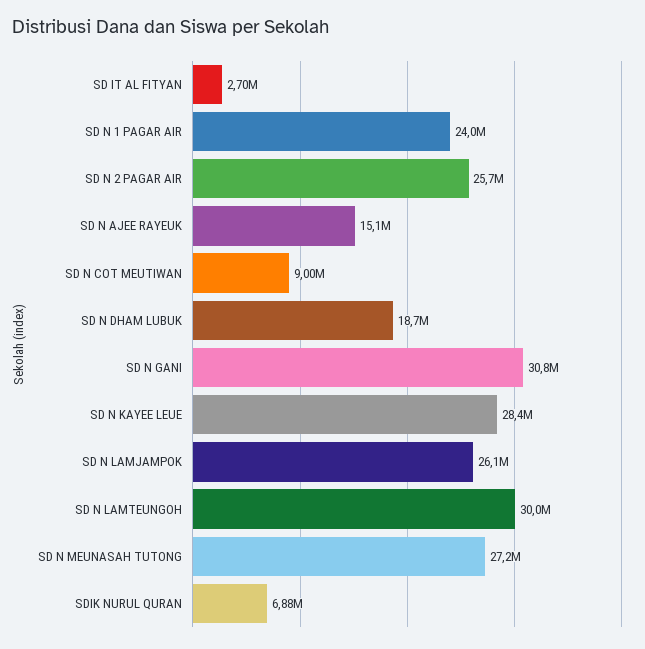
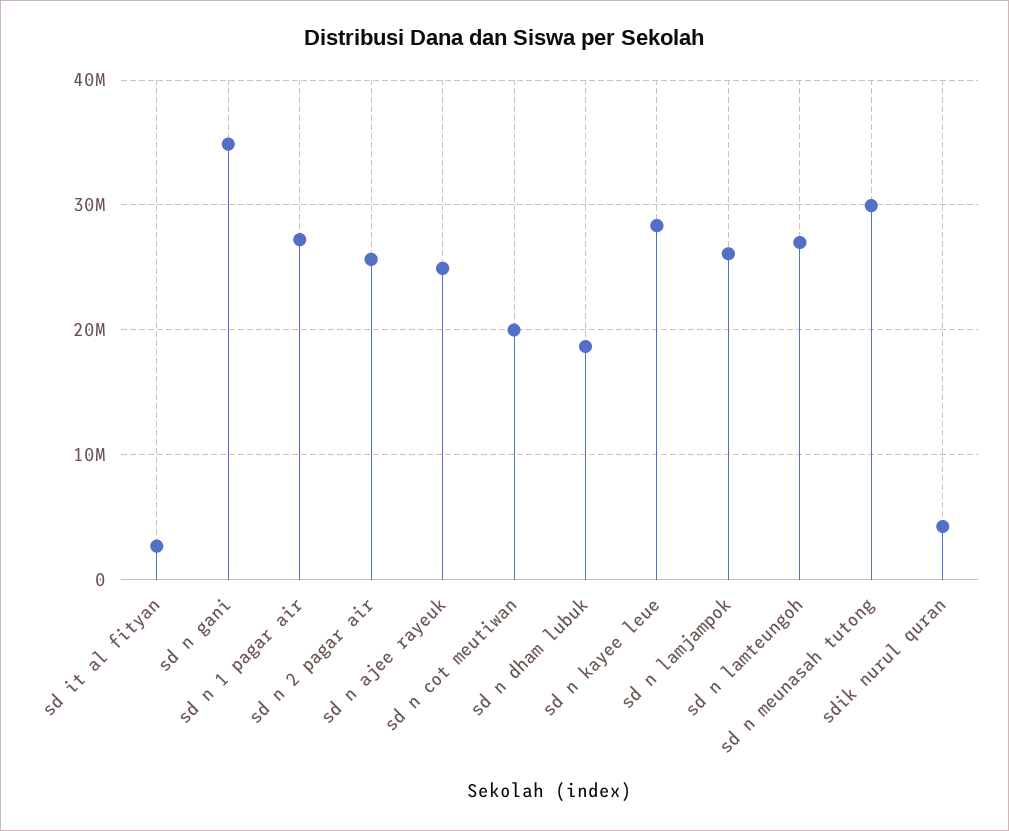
SD N 1 PAGAR AIR: 24000000 -> 27000000
SD N AJEE RAYEUK: 15100000 -> 25000000
SD N COT MEUTIWAN: 9000000 -> 20000000
SD N GANI: 30800000 -> 35000000
SD N LAMTEUNGOH: 30000000 -> 27000000
SD N MEUNASAH TUTONG: 27200000 -> 30000000
SDIK NURUL QURAN: 6880000 -> 4000000

